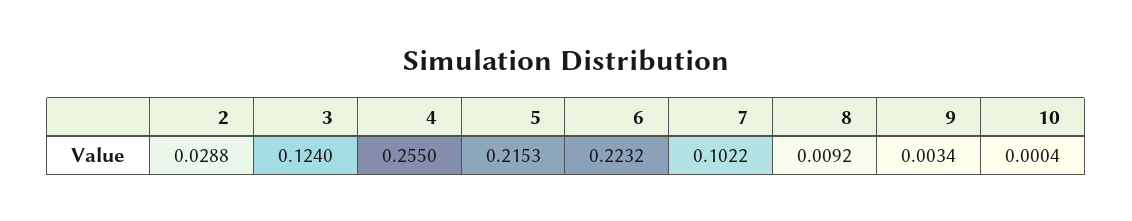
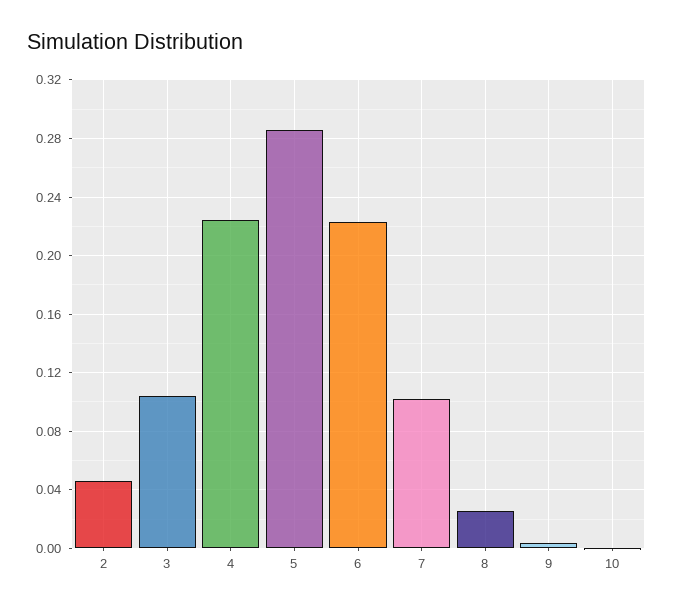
2: 0.0288 -> 0.045
3: 0.124 -> 0.105
4: 0.255 -> 0.225
5: 0.2153 -> 0.285
8: 0.0092 -> 0.025

